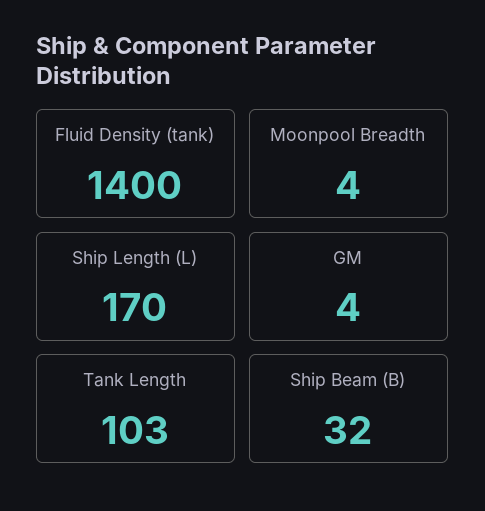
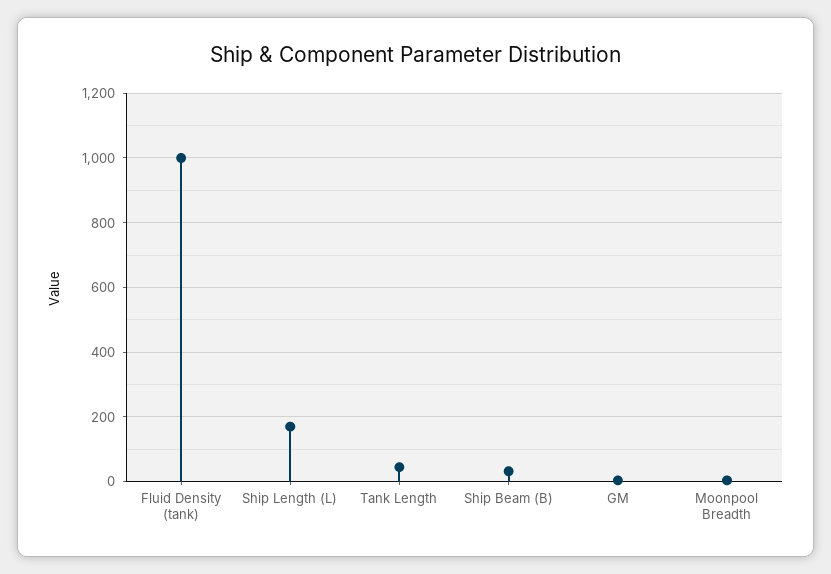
Fluid Density (tank): 1400 -> 1000
Tank Length: 103 -> 40

